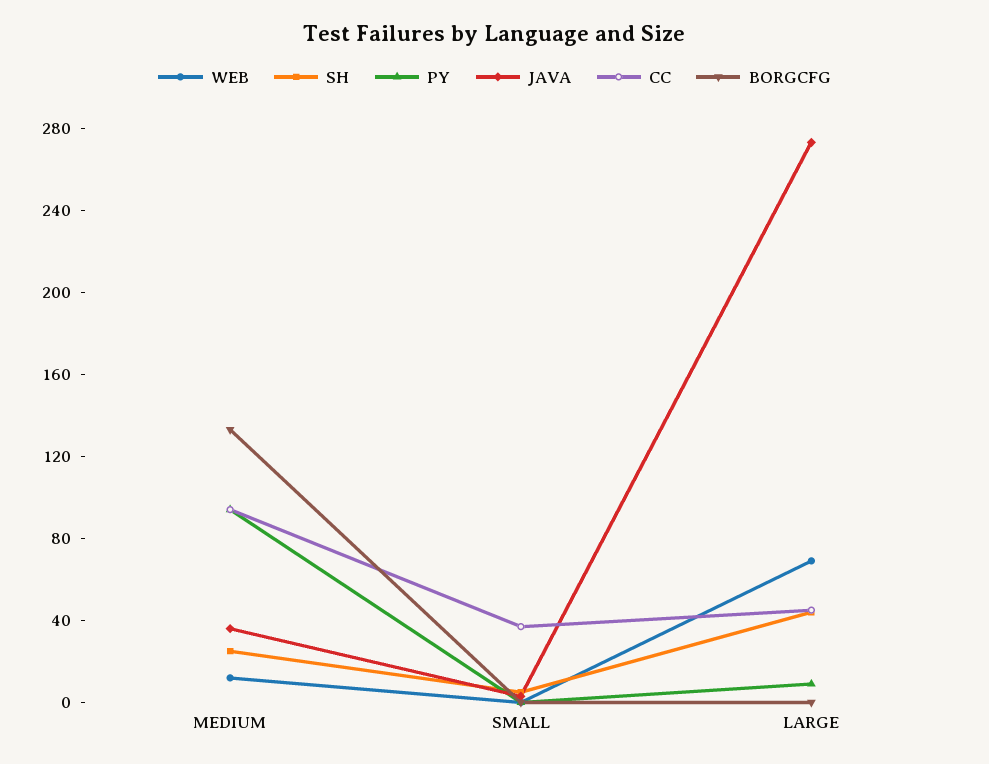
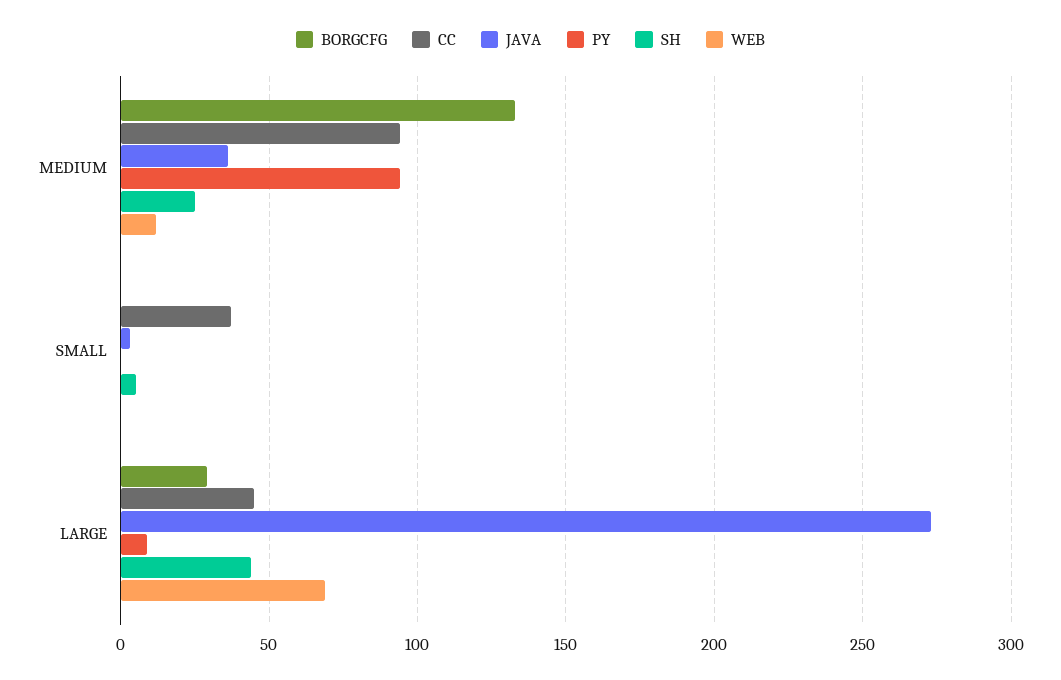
BORGCFG, LARGE: 0 -> 30

